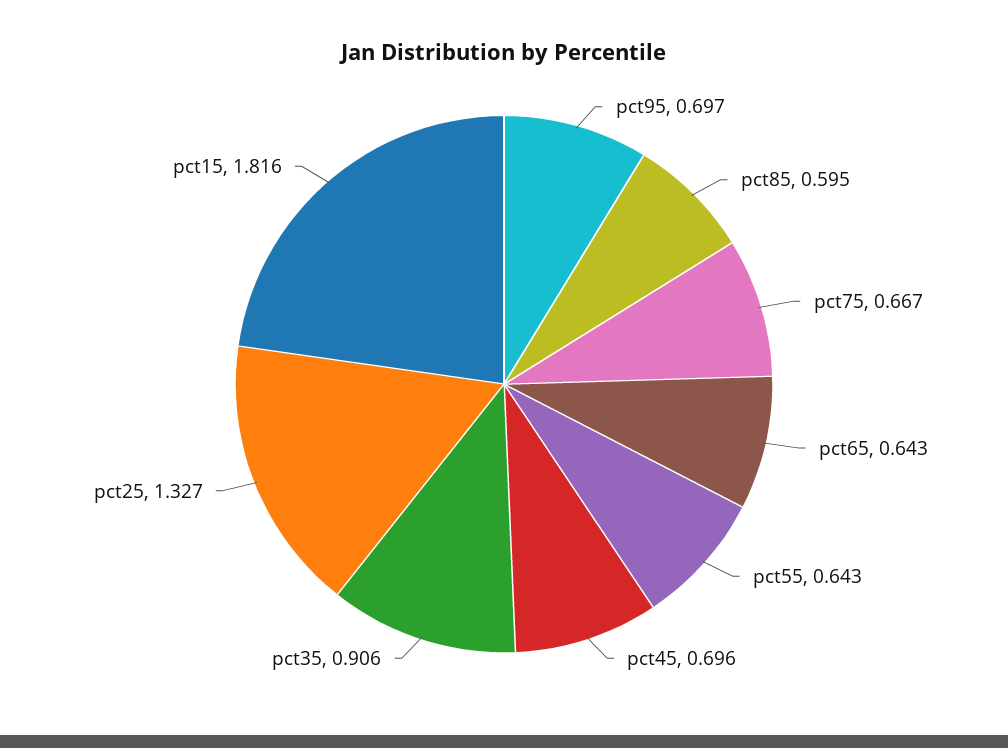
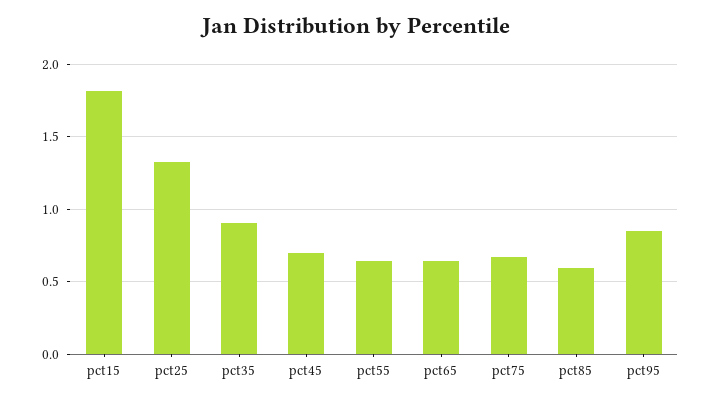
pct95: 0.697 -> 0.85

